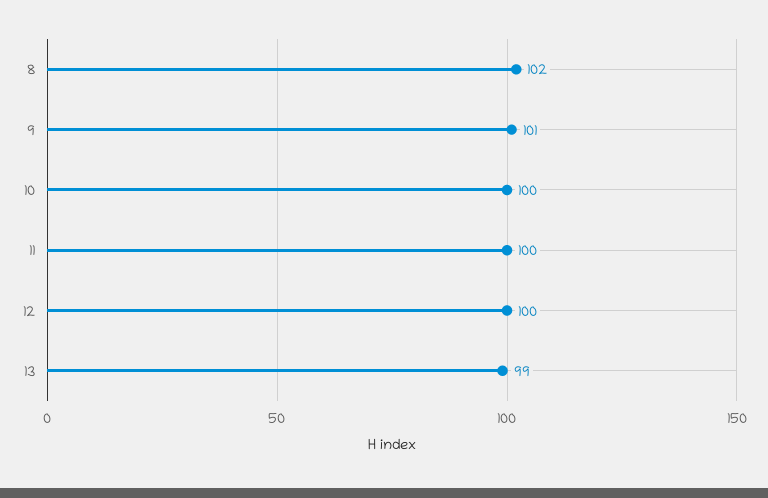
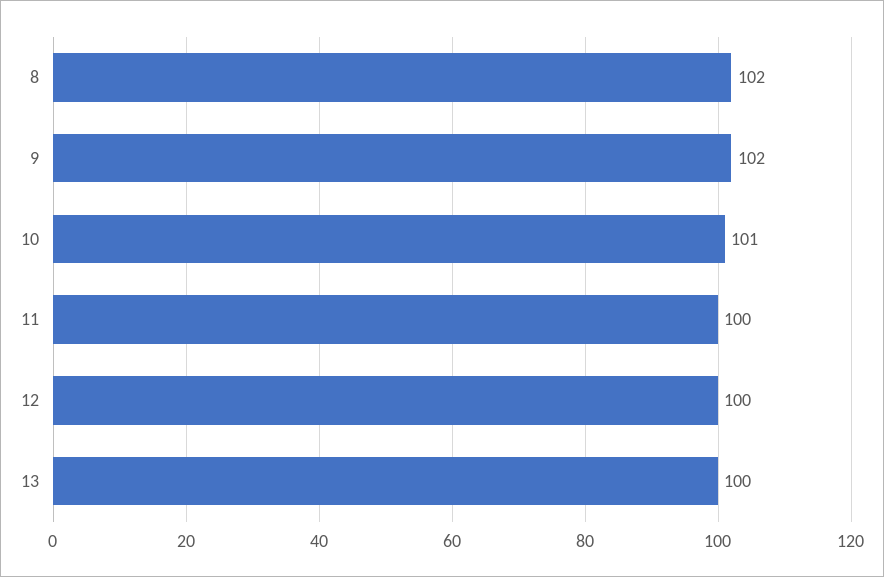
9: 101 -> 102
10: 100 -> 101
13: 99 -> 100

